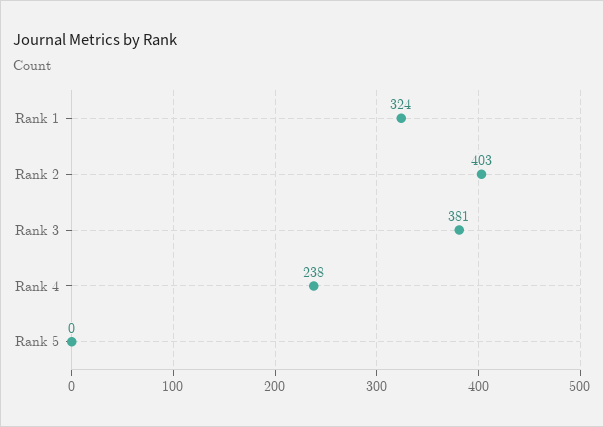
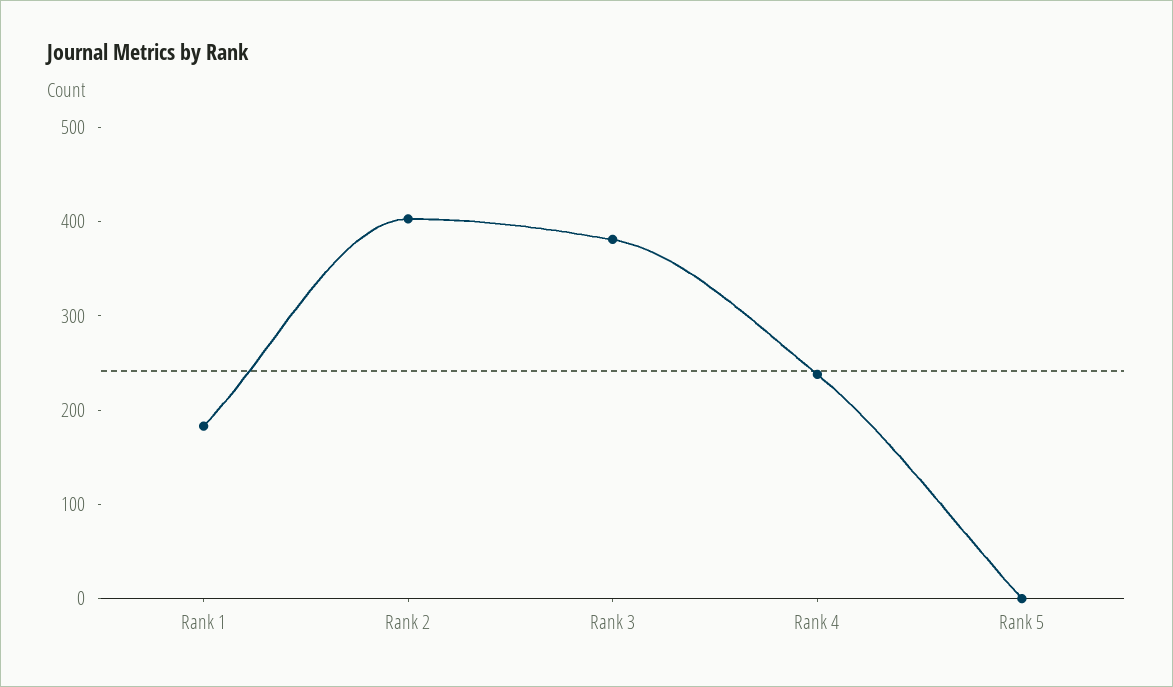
Rank 1: 324 -> 180

